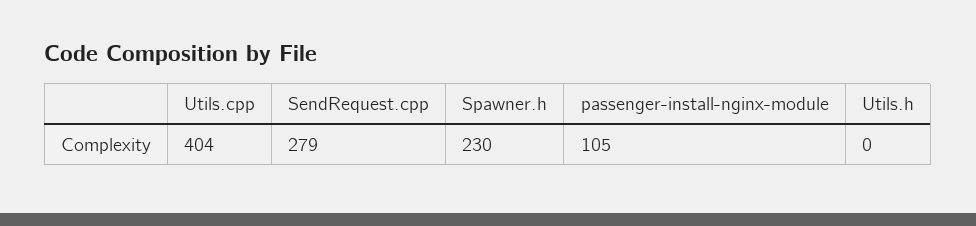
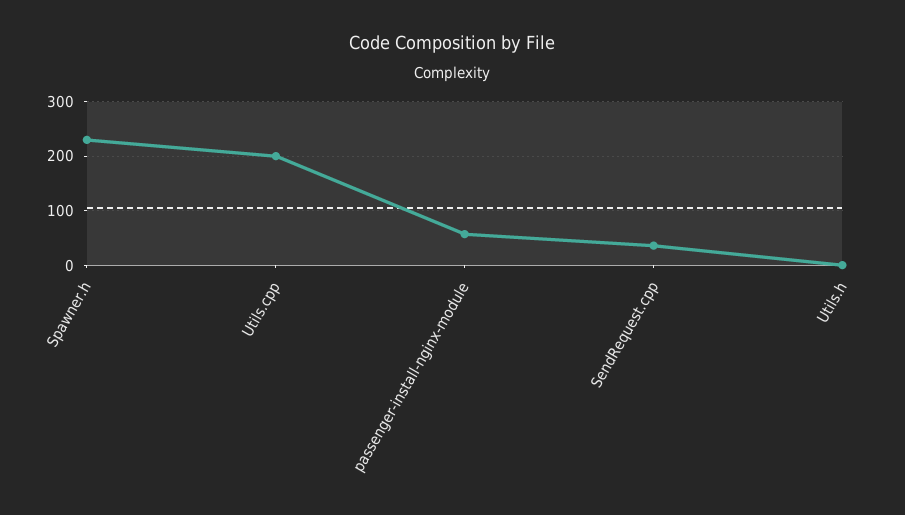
Utils.cpp: 404 -> 200
SendRequest.cpp: 279 -> 40
passenger-install-nginx-module: 105 -> 60

